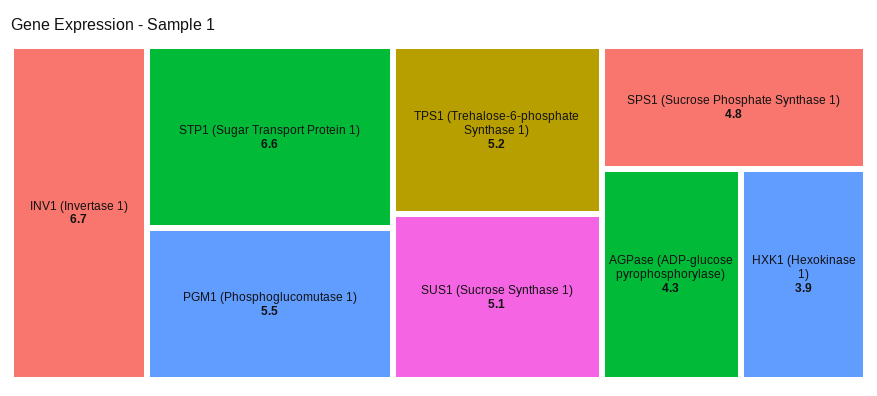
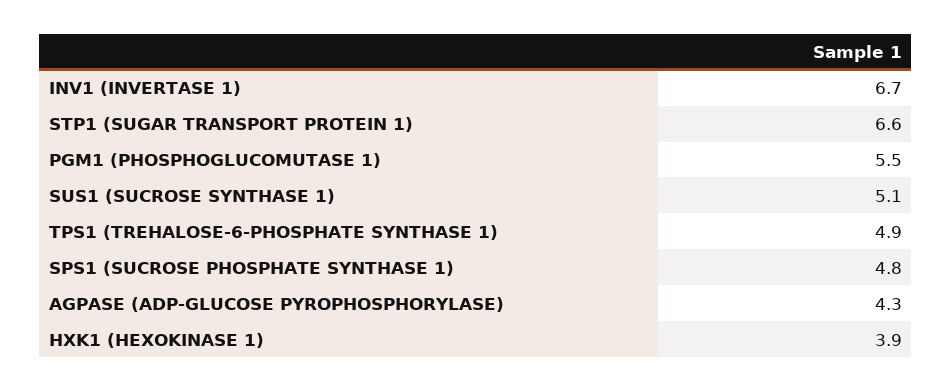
TPS1 (Trehalose-6-phosphate Synthase 1): 5.2 -> 4.9

